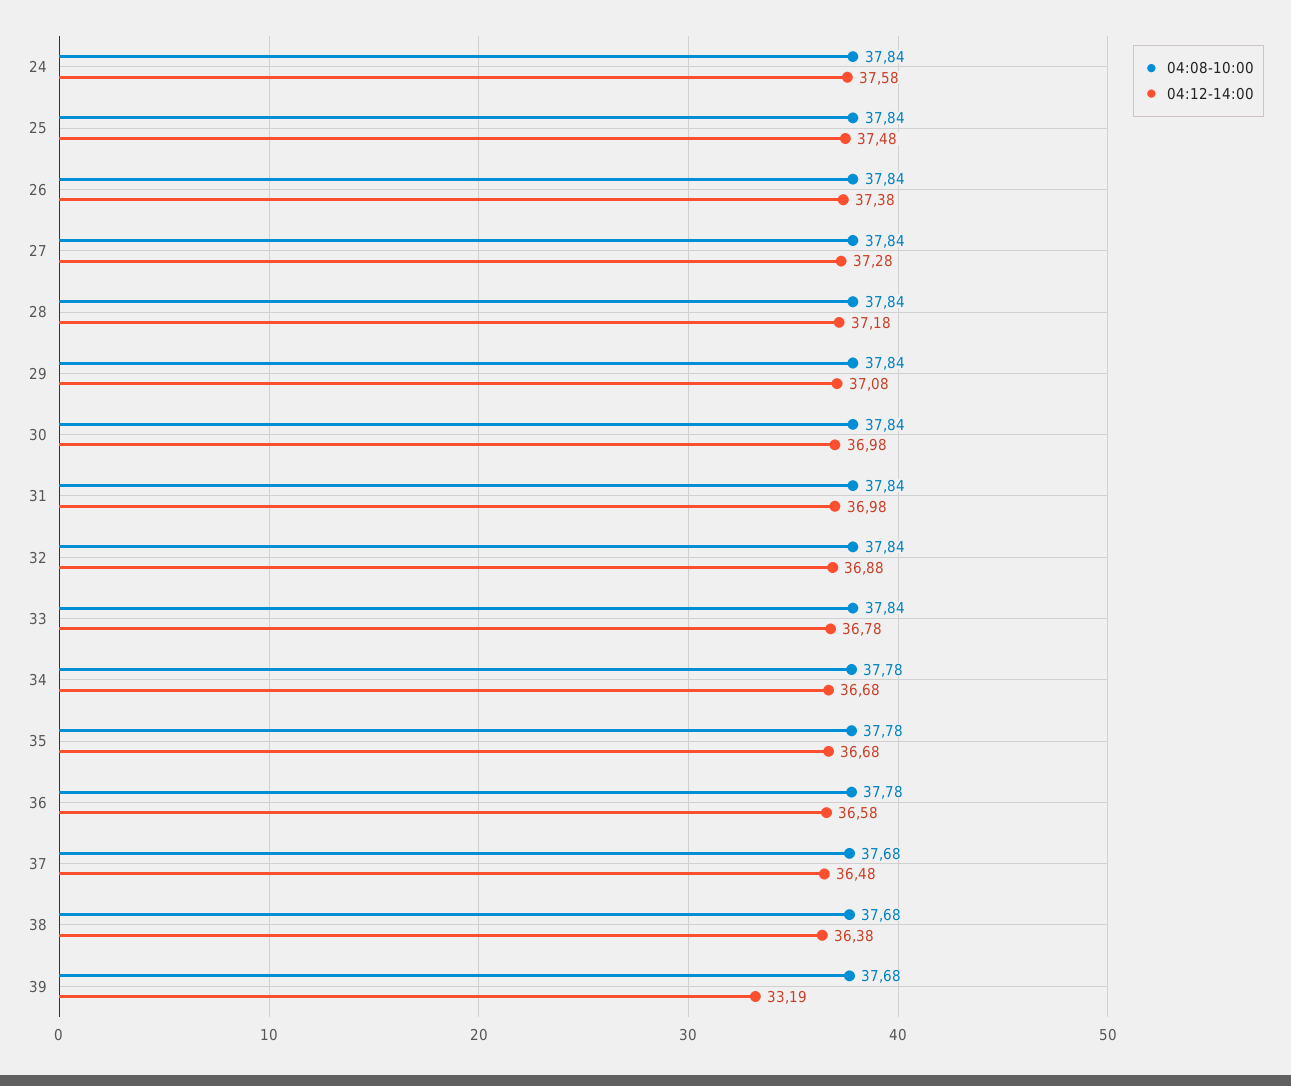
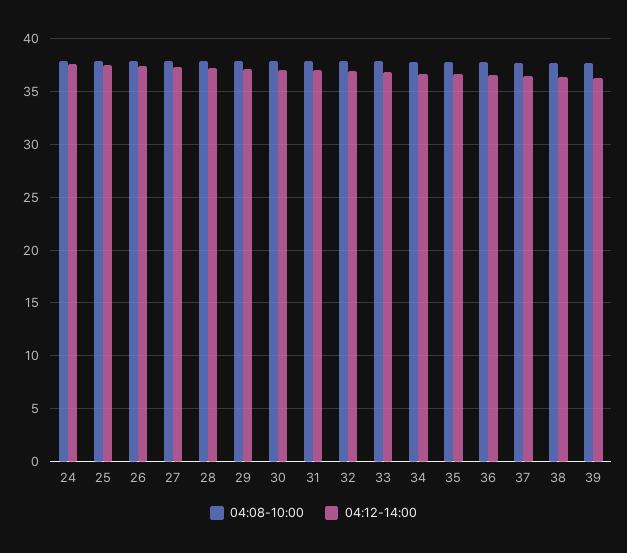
04:12-14:00, 39: 33.19 -> 36

